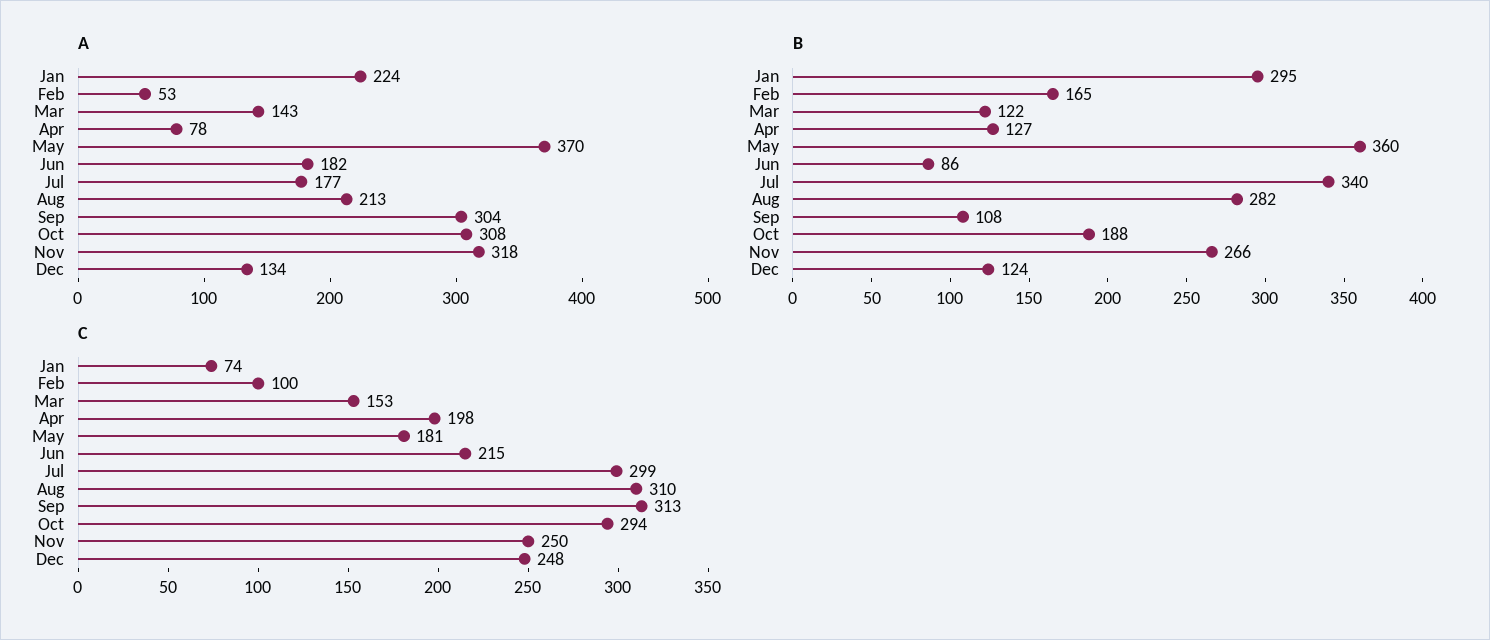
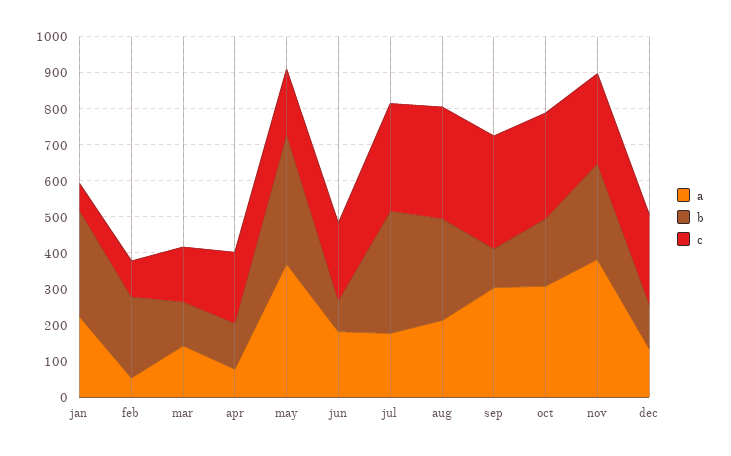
A, Nov: 318 -> 375
B, Feb: 165 -> 225

